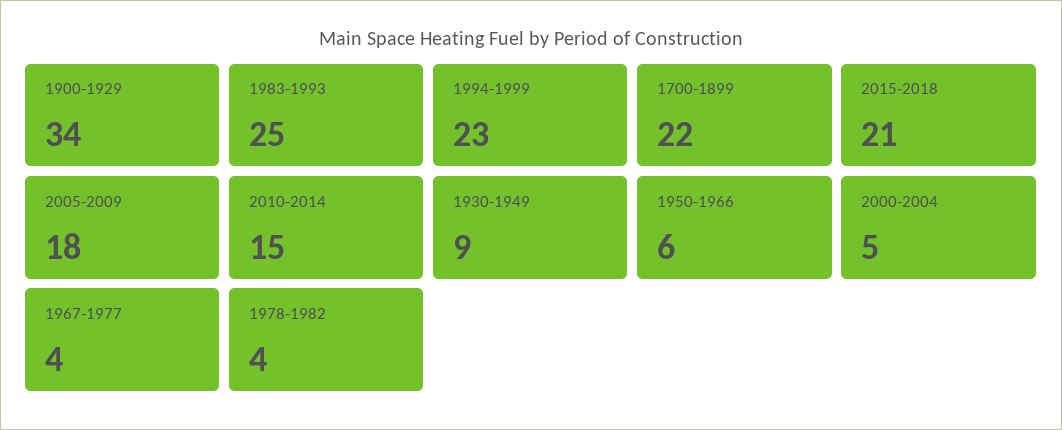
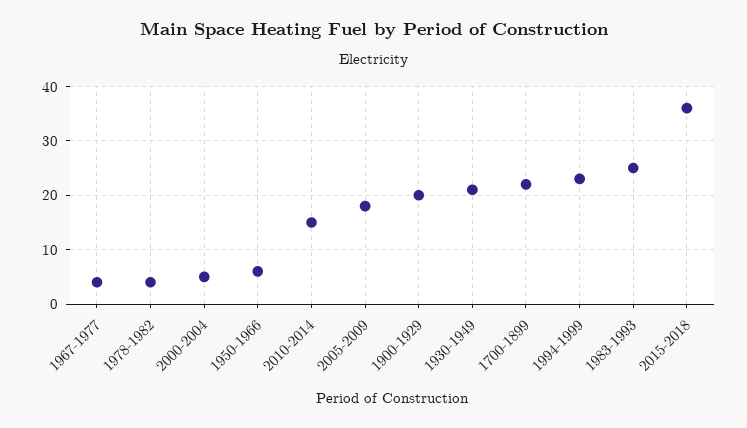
1900-1929: 34 -> 20
2015-2018: 21 -> 35
1930-1949: 9 -> 20

